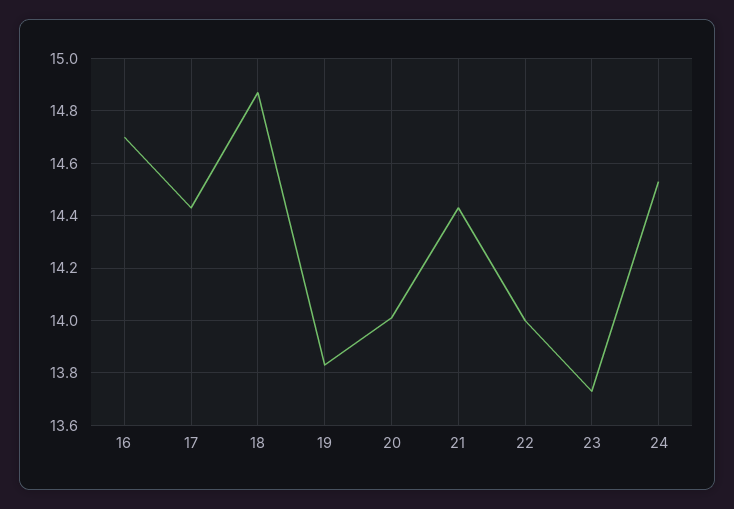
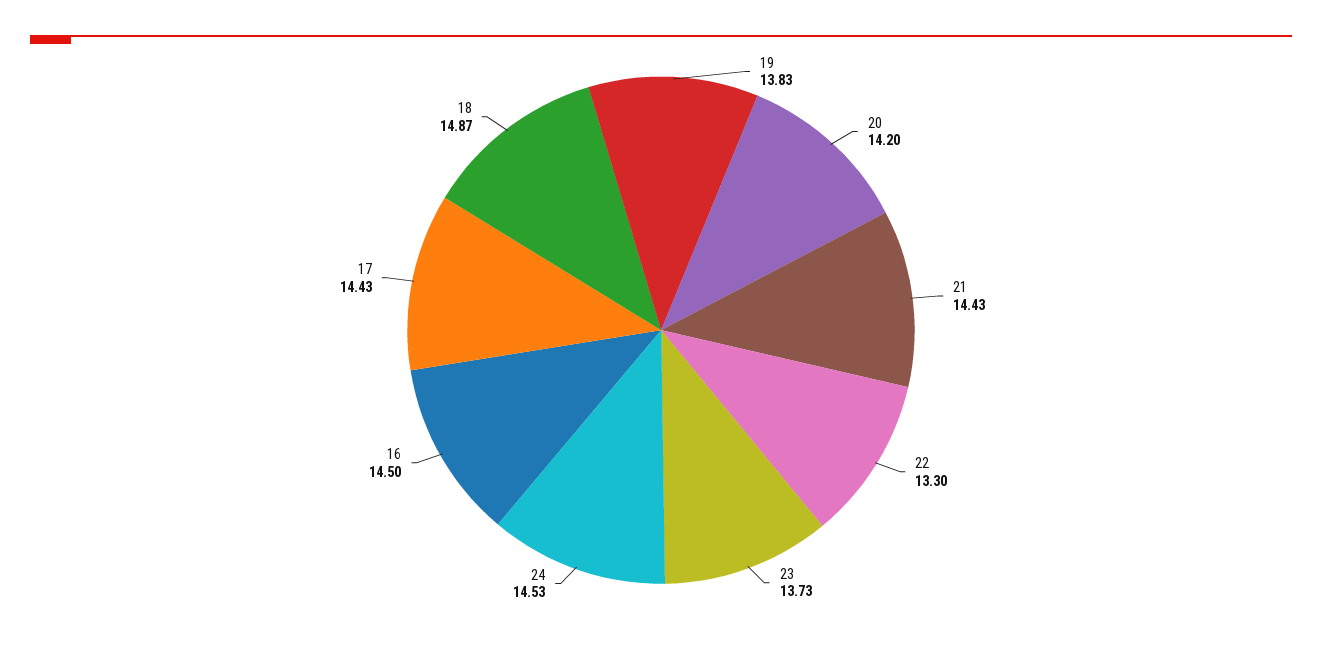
16: 14.7 -> 14.5
20: 14 -> 14.2
22: 14 -> 13.3

